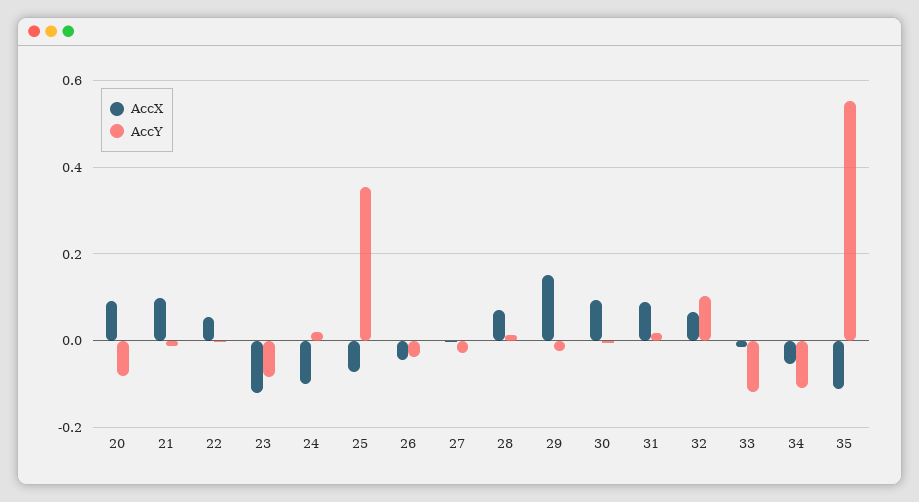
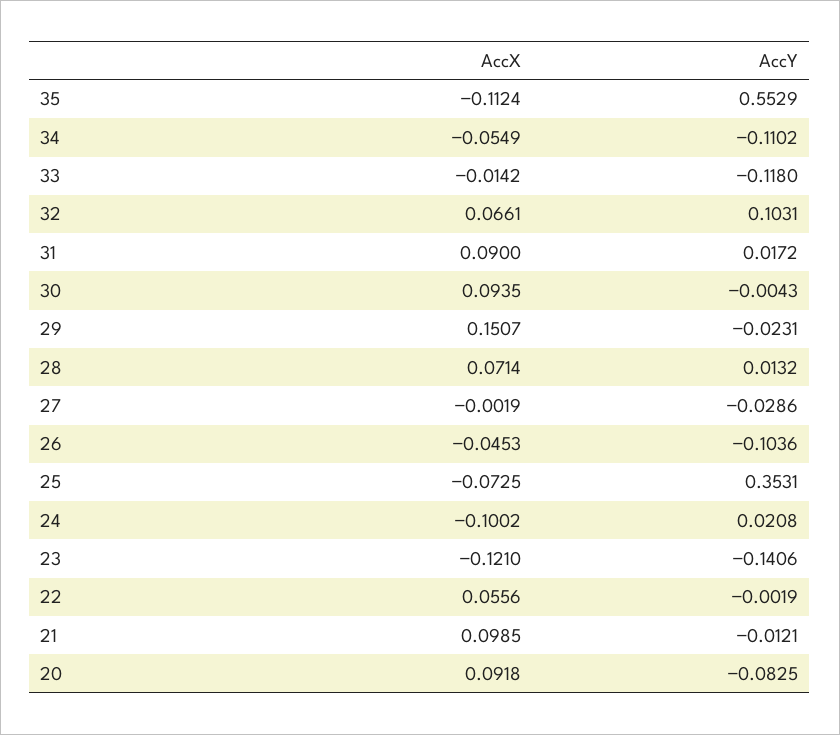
AccY, 23: -0.08 -> -0.1406
AccY, 26: -0.04 -> -0.1036

